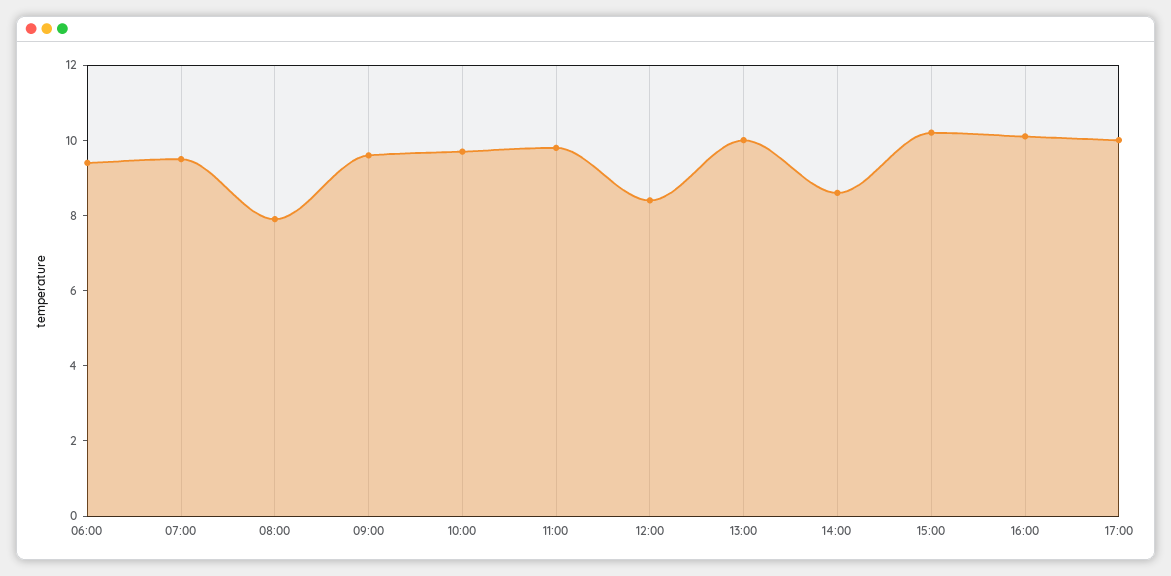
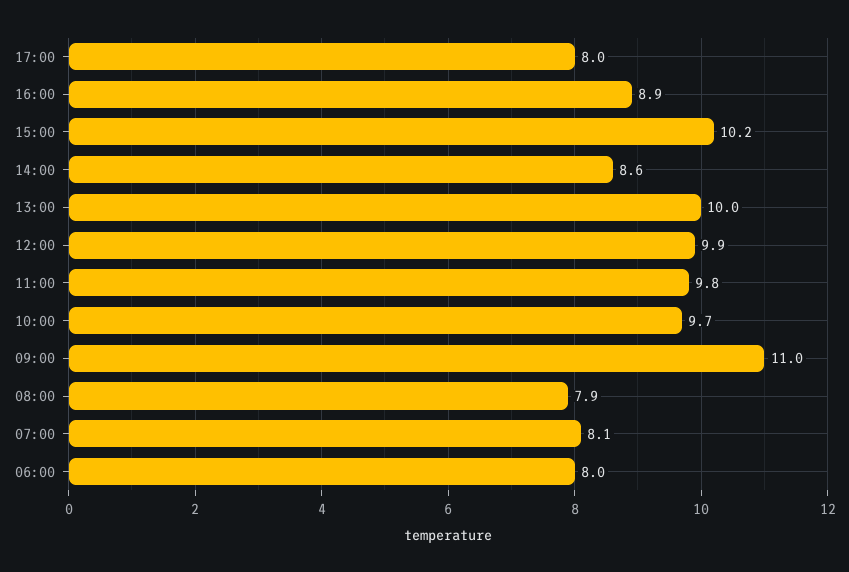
06:00: 9.5 -> 8
07:00: 9.5 -> 8.1
09:00: 9.5 -> 11
12:00: 8.5 -> 9.9
16:00: 10 -> 8.9
17:00: 10 -> 8

